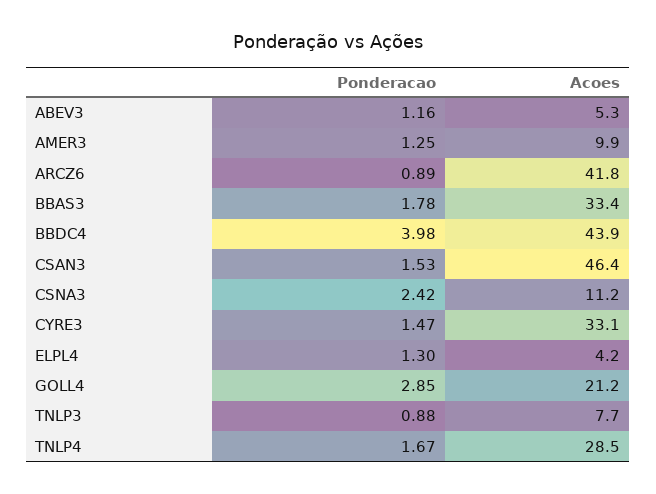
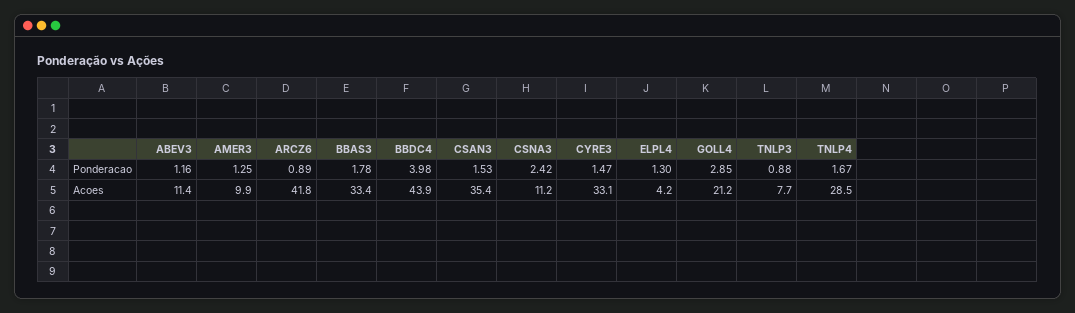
Acoes, ABEV3: 5.3 -> 11.4
Acoes, CSAN3: 46.4 -> 35.4

